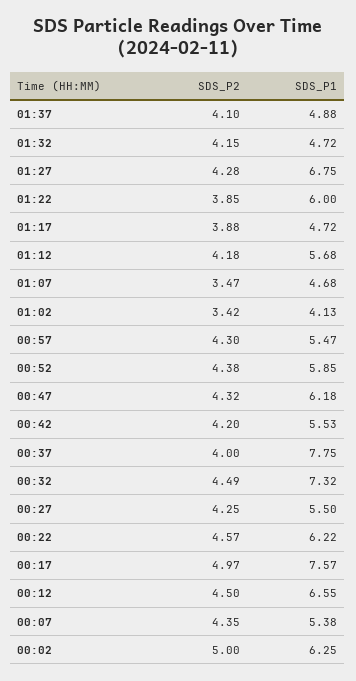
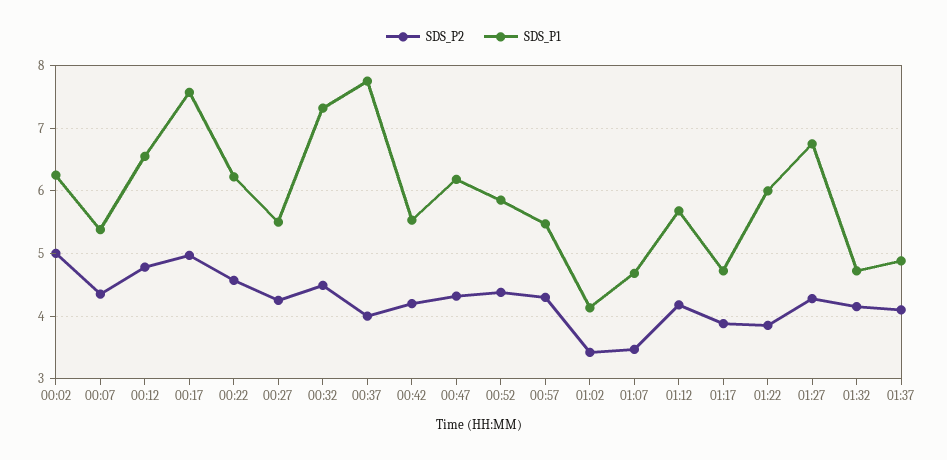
SDS_P2, 00:12: 4.5 -> 4.8

